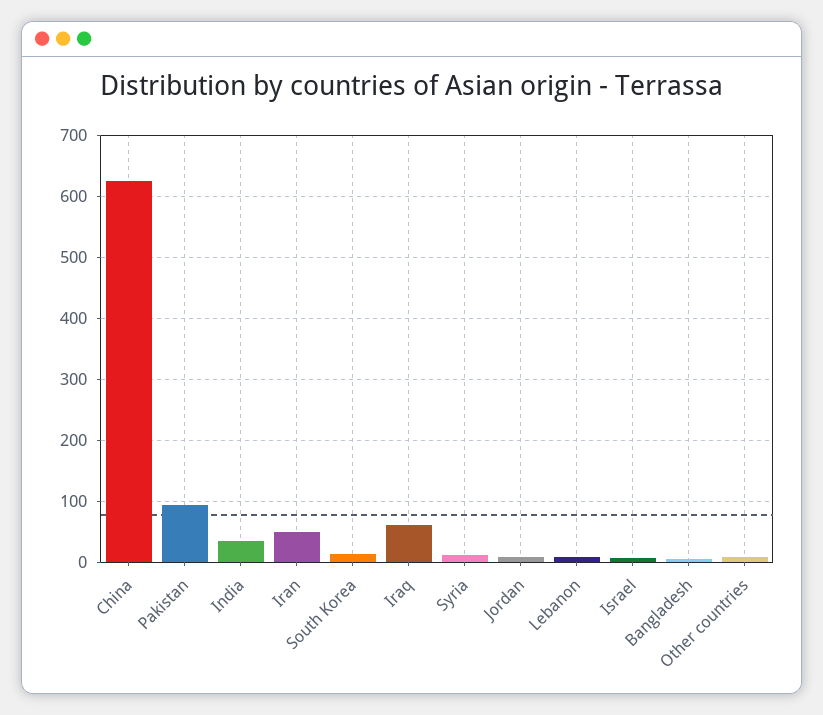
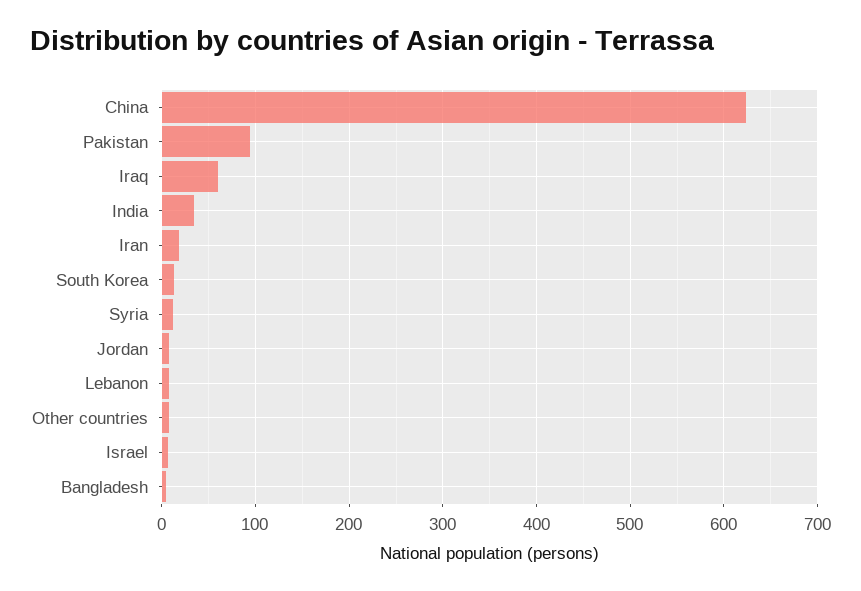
Iran: 50 -> 20

